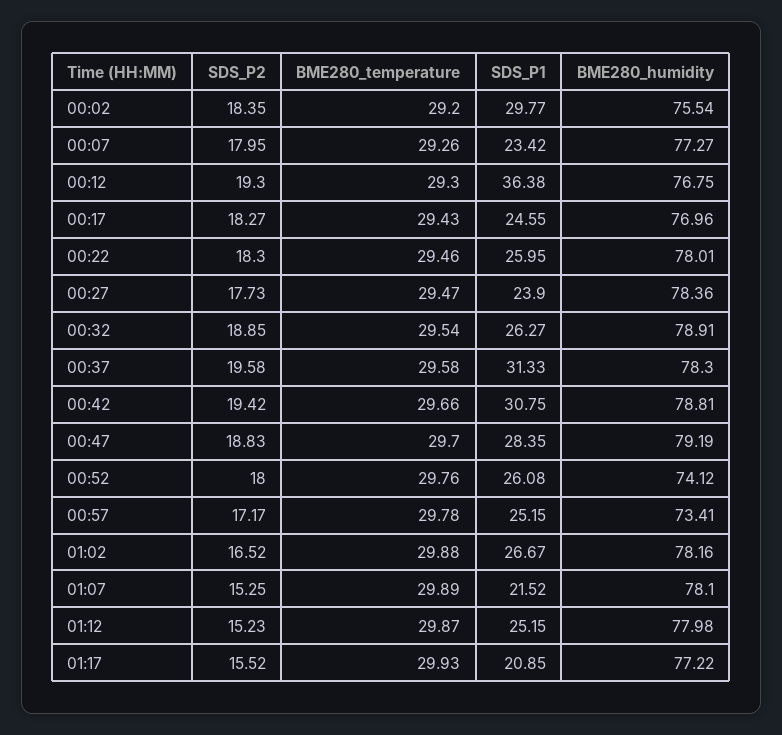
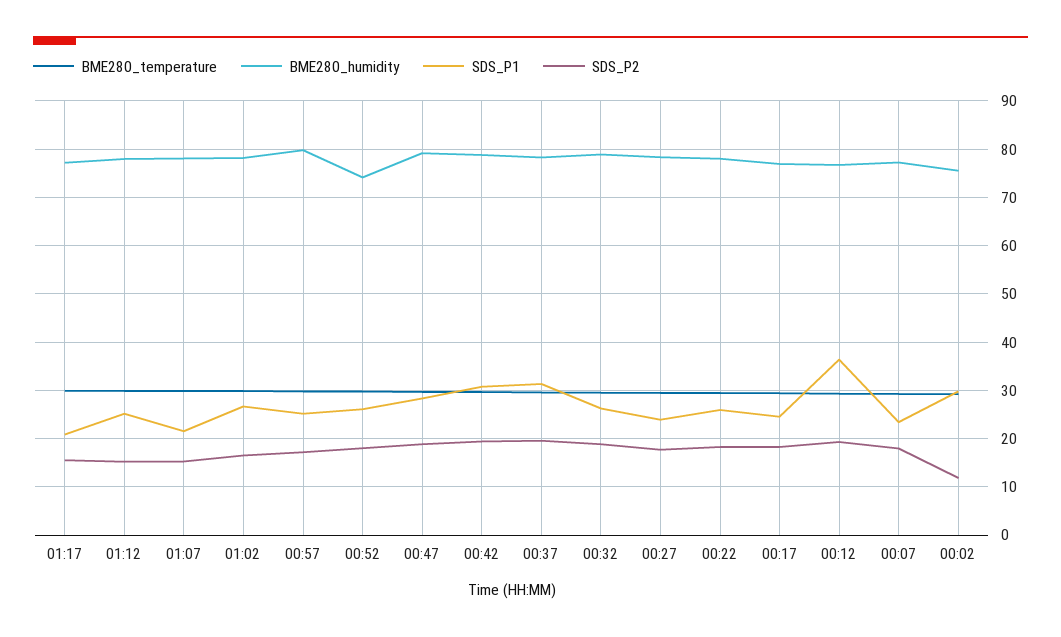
SDS_P2, 00:02: 18.35 -> 12
BME280_humidity, 00:57: 73.41 -> 80

